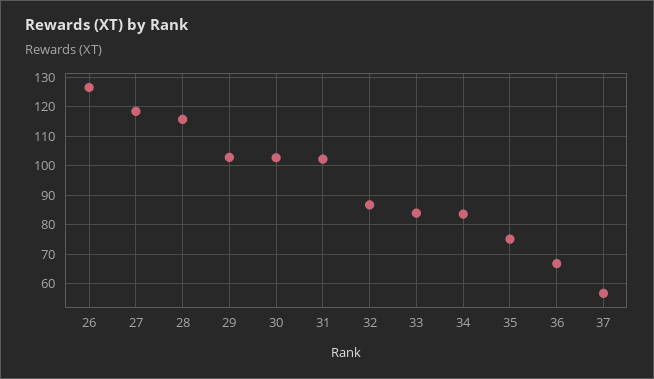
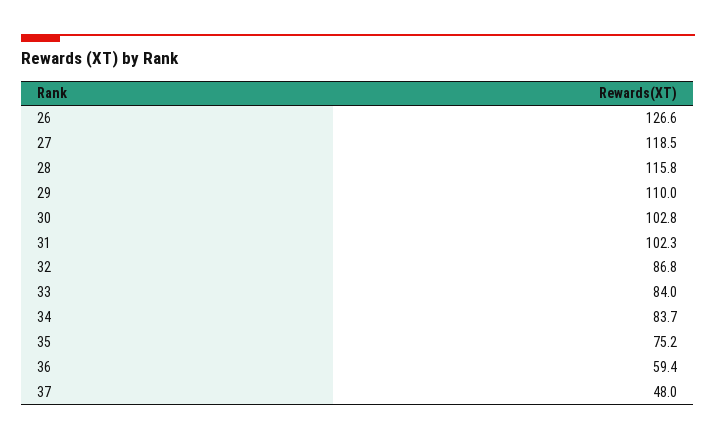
29: 102.5 -> 110
36: 67.5 -> 59.4
37: 57.5 -> 48

